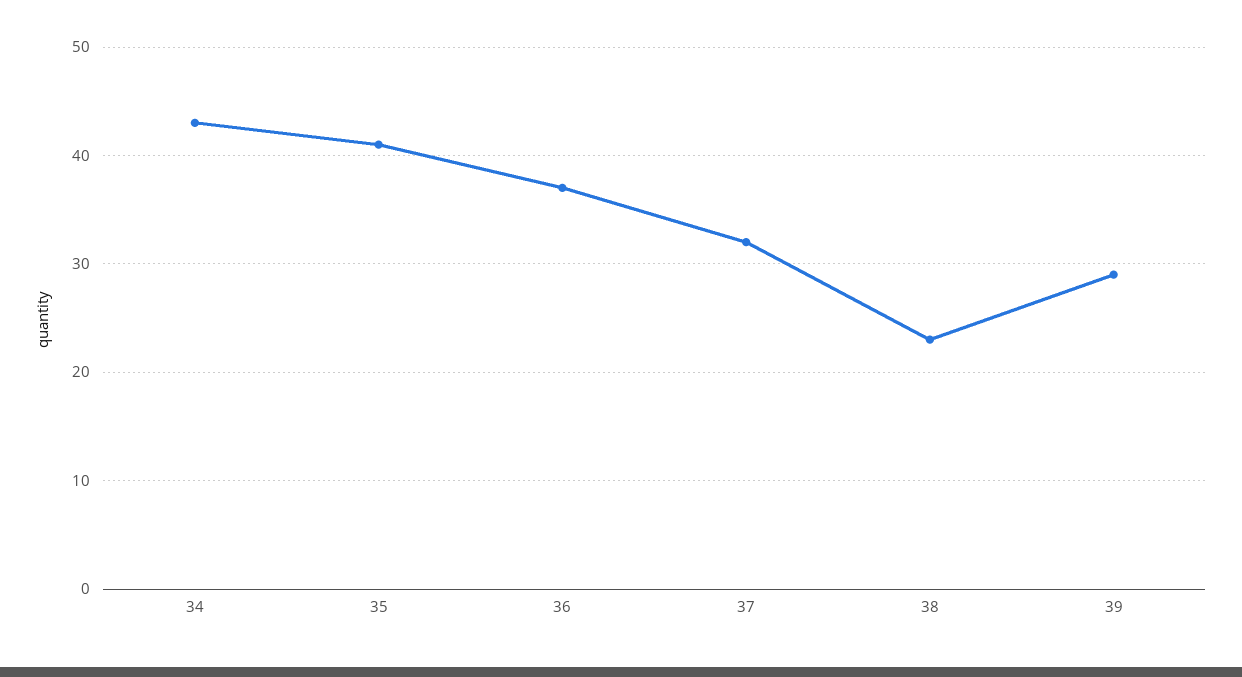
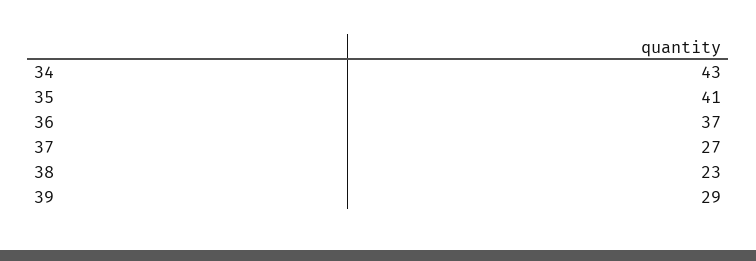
37: 32 -> 27

